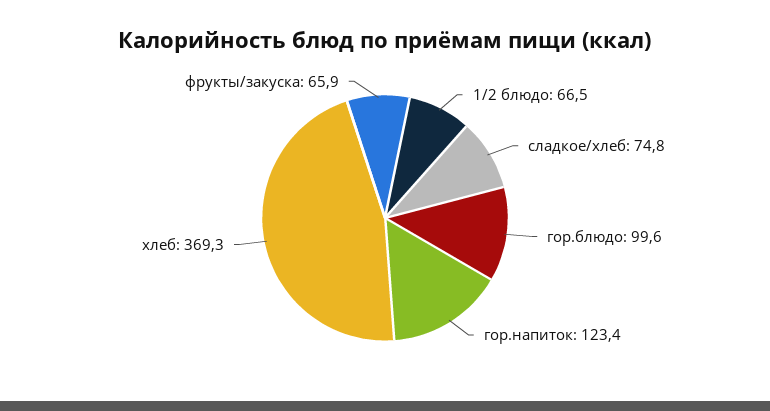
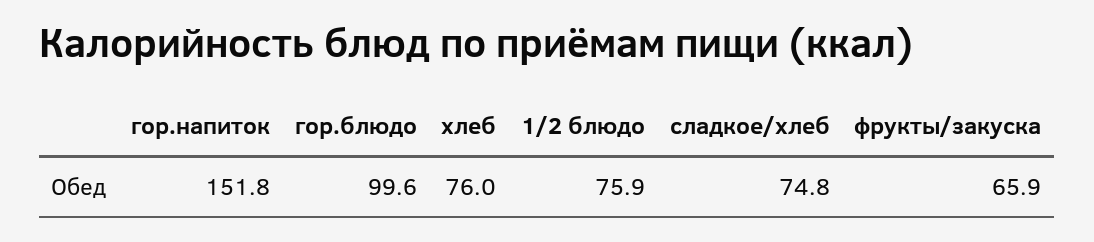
1/2 блюдо: 66.5 -> 75.9
гор.напиток: 123.4 -> 151.8
хлеб: 369.3 -> 76

